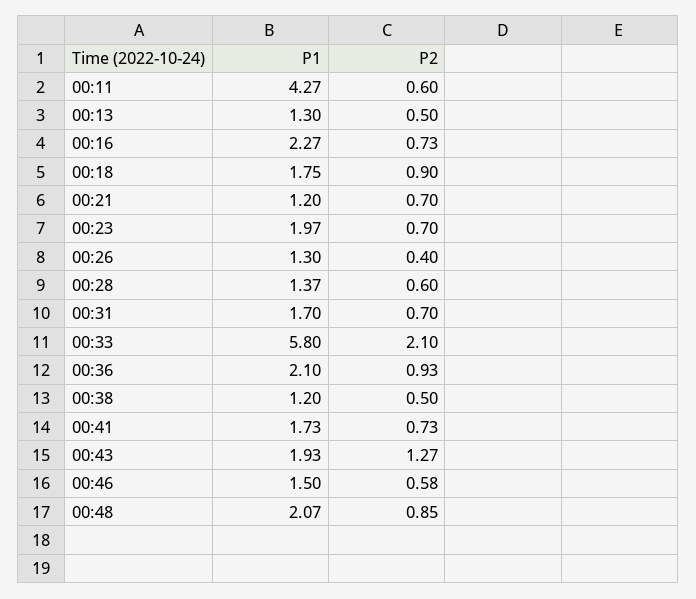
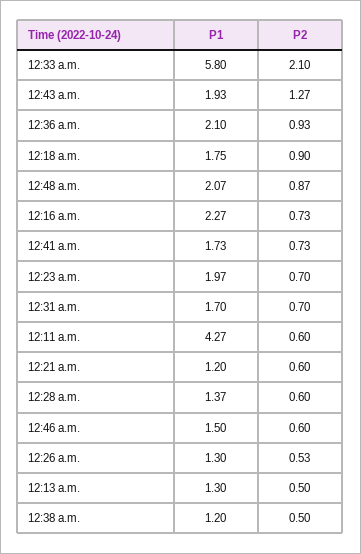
P2, 00:21: 0.7 -> 0.6
P2, 00:26: 0.4 -> 0.53
P2, 00:46: 0.58 -> 0.6
P2, 00:48: 0.85 -> 0.87

